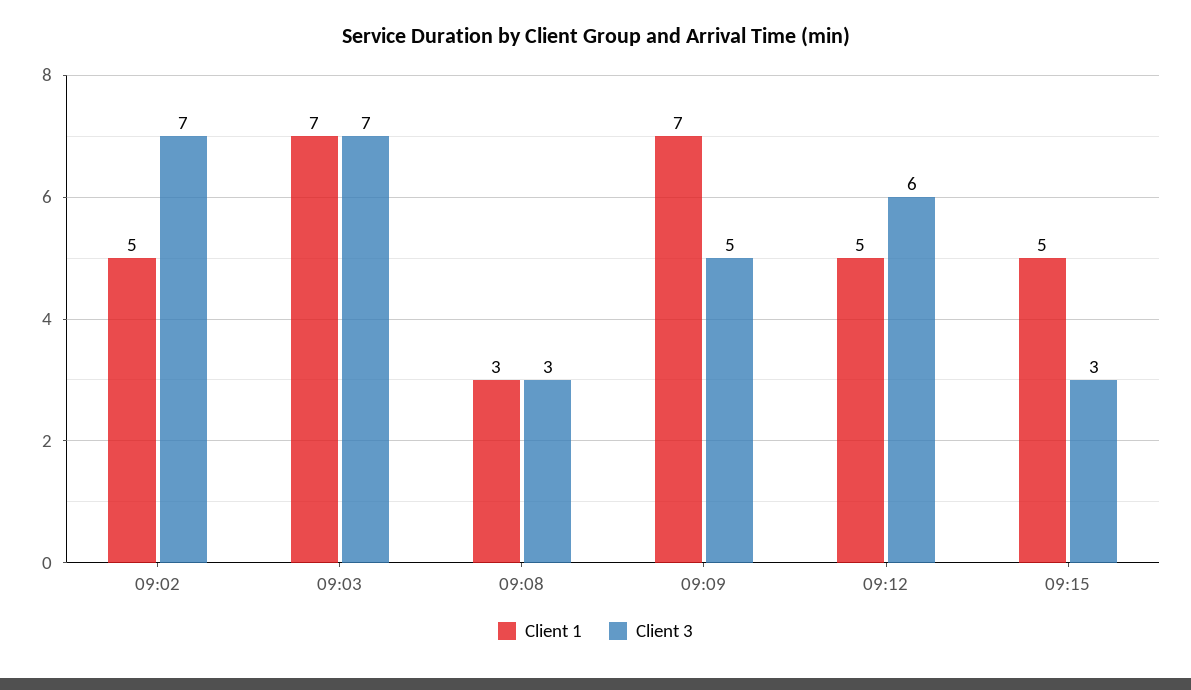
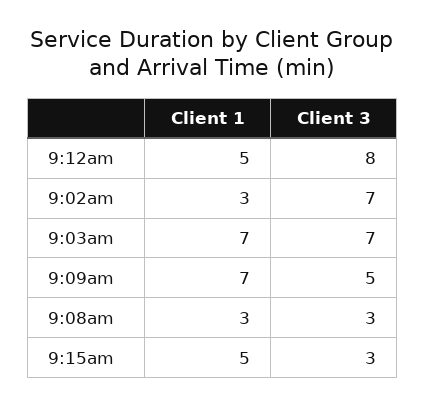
Client 1, 09:02: 5 -> 3
Client 3, 09:12: 6 -> 8

